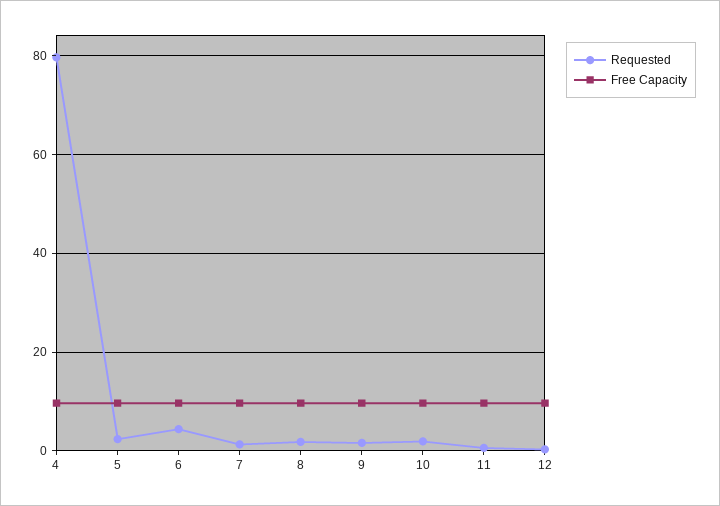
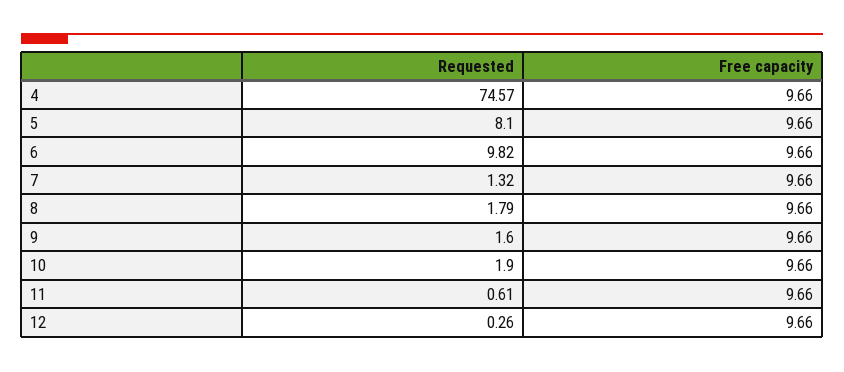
Requested, 4: 80 -> 74.57
Requested, 5: 2 -> 8.1
Requested, 6: 4 -> 9.82

